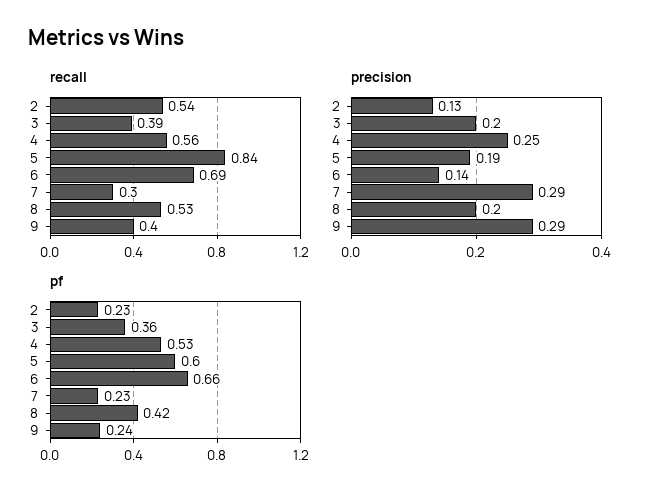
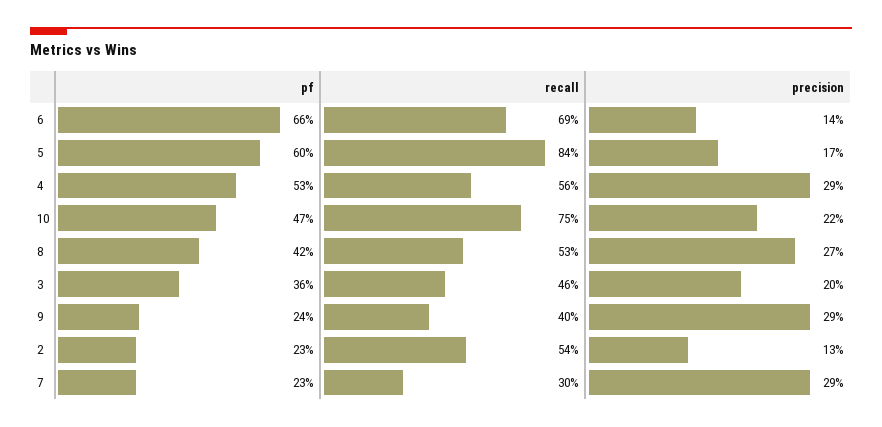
recall, 3: 0.39 -> 0.46
precision, 4: 0.25 -> 0.29
precision, 5: 0.19 -> 0.17
precision, 8: 0.2 -> 0.27
pf, 10: none -> 0.47
recall, 10: none -> 0.75
precision, 10: none -> 0.22

